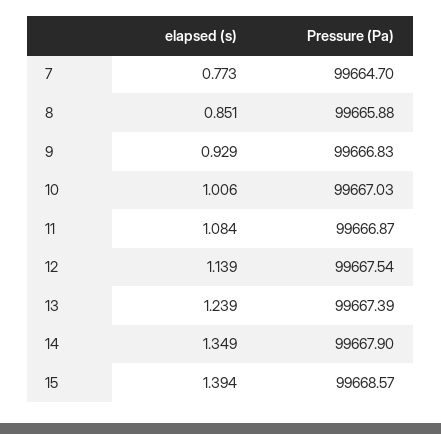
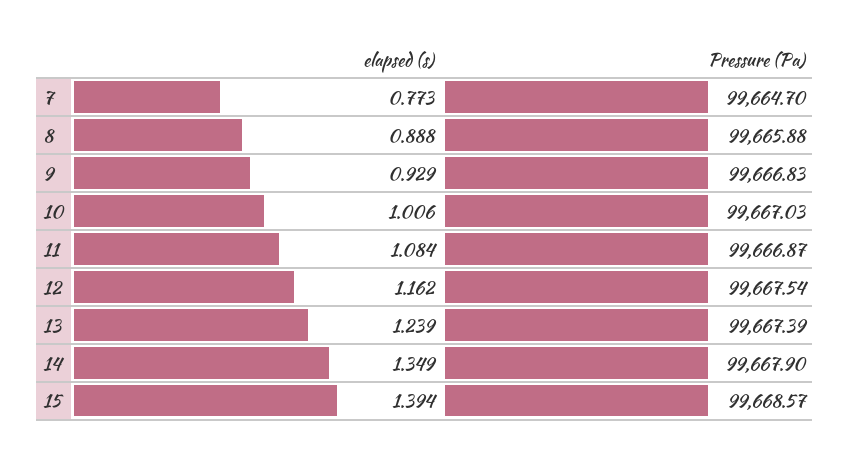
elapsed (s), 8: 0.851 -> 0.888
elapsed (s), 12: 1.139 -> 1.162

